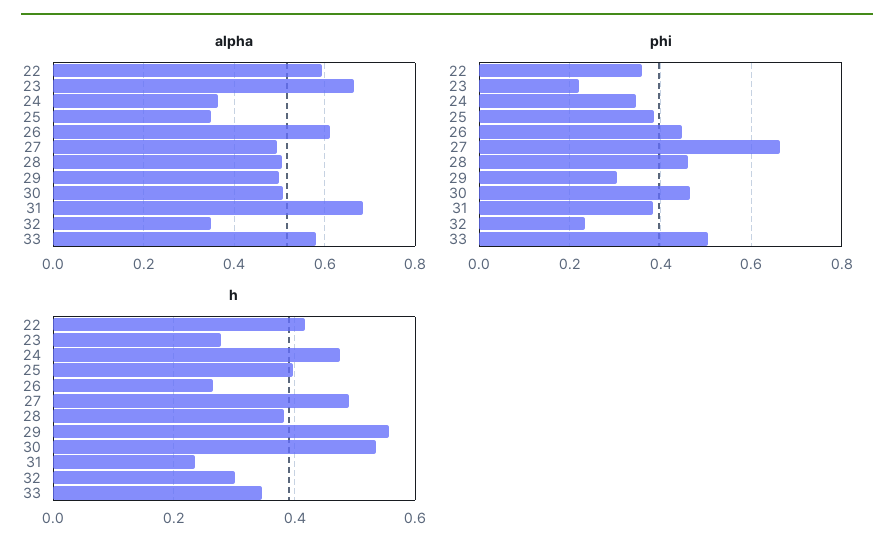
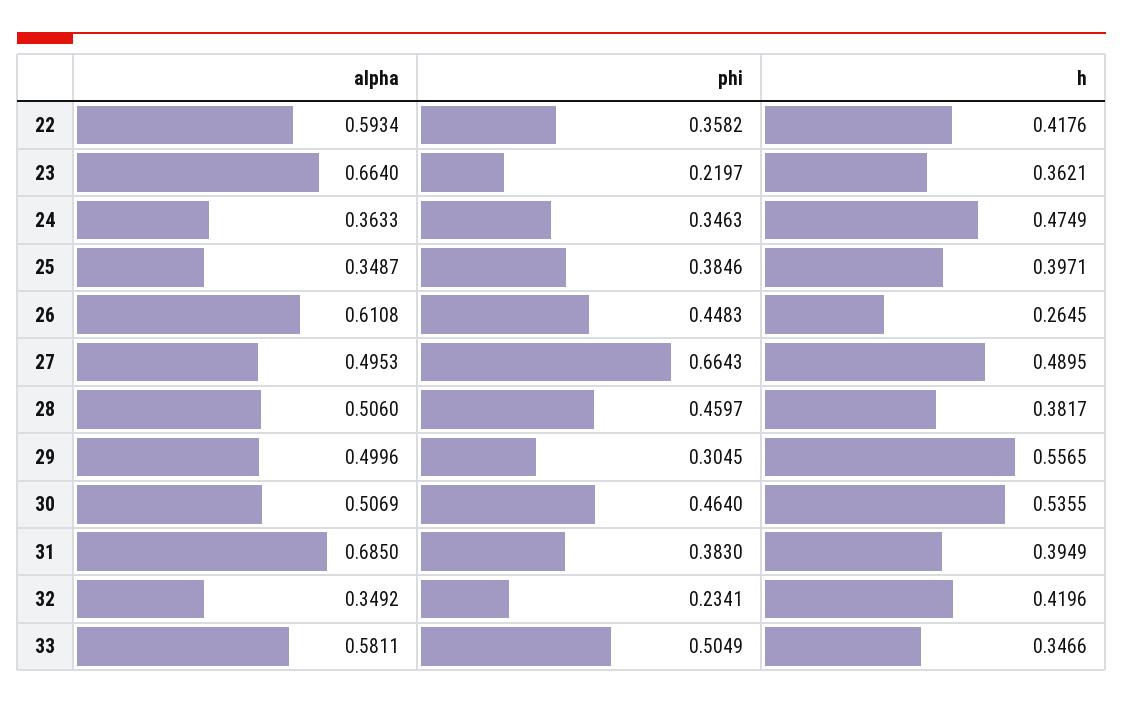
h, 23: 0.28 -> 0.3621
h, 31: 0.24 -> 0.3949
h, 32: 0.3 -> 0.4196

